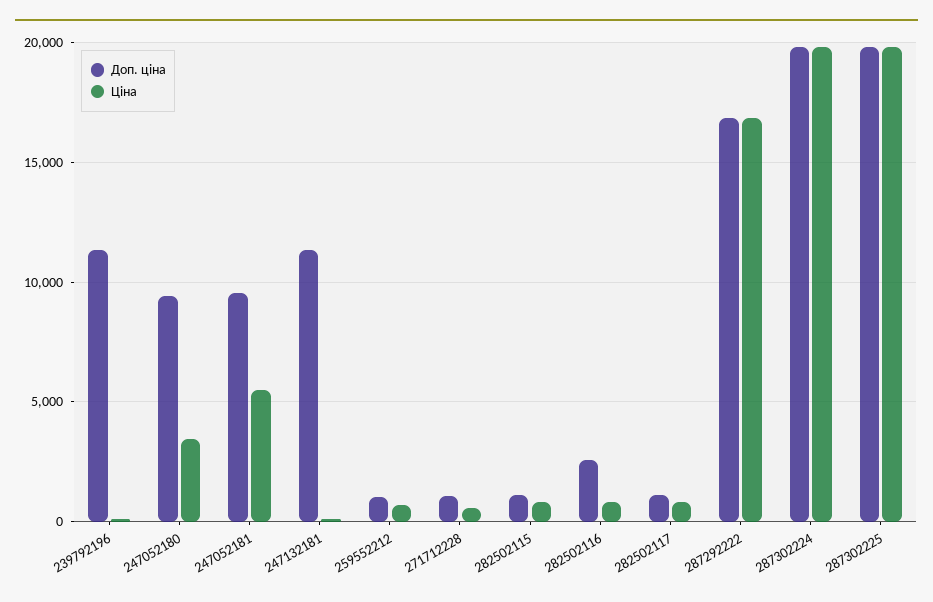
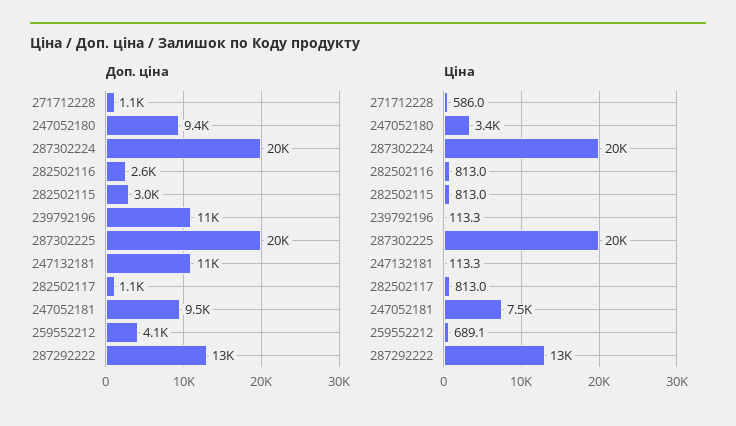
Ціна, 247052181: 5500 -> 7500
Доп. ціна, 259552212: 1000 -> 4100
Доп. ціна, 282502115: 1000 -> 3000
Доп. ціна, 287292222: 17000 -> 13000
Ціна, 287292222: 17000 -> 13000

